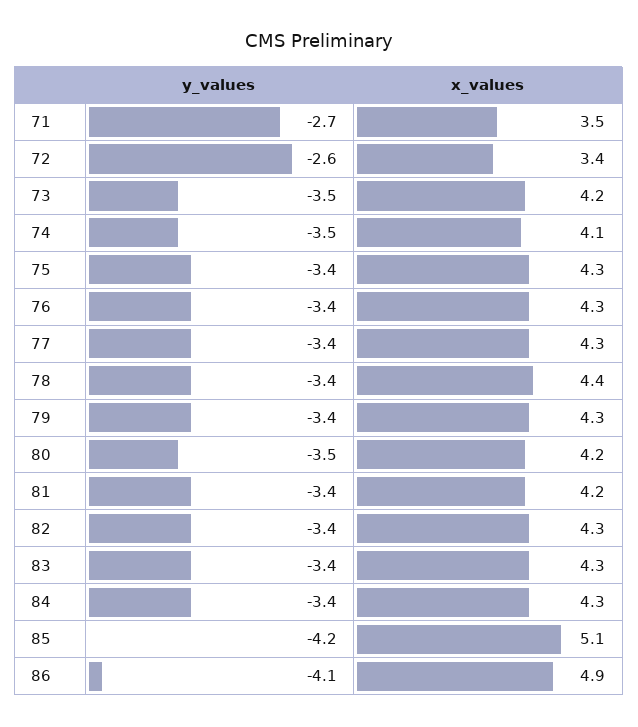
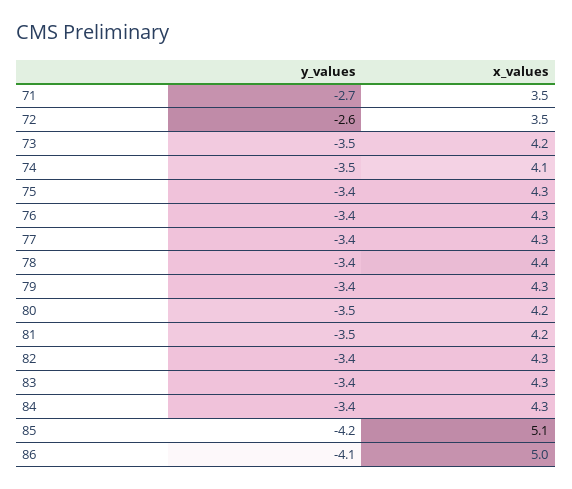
x_values, 72: 3.4 -> 3.5
y_values, 81: -3.4 -> -3.5
x_values, 86: 4.9 -> 5

